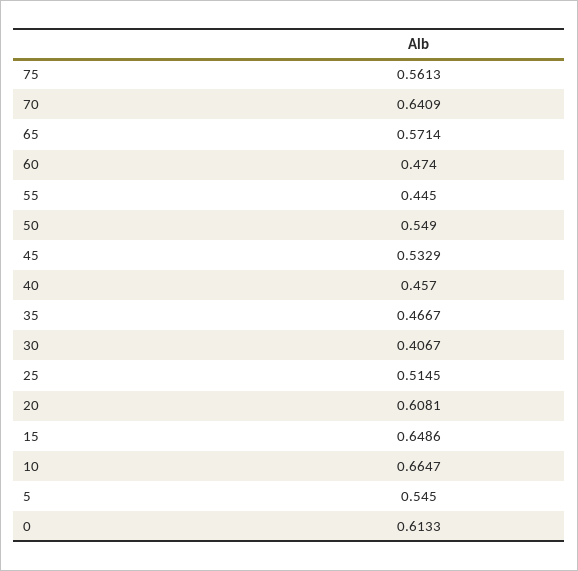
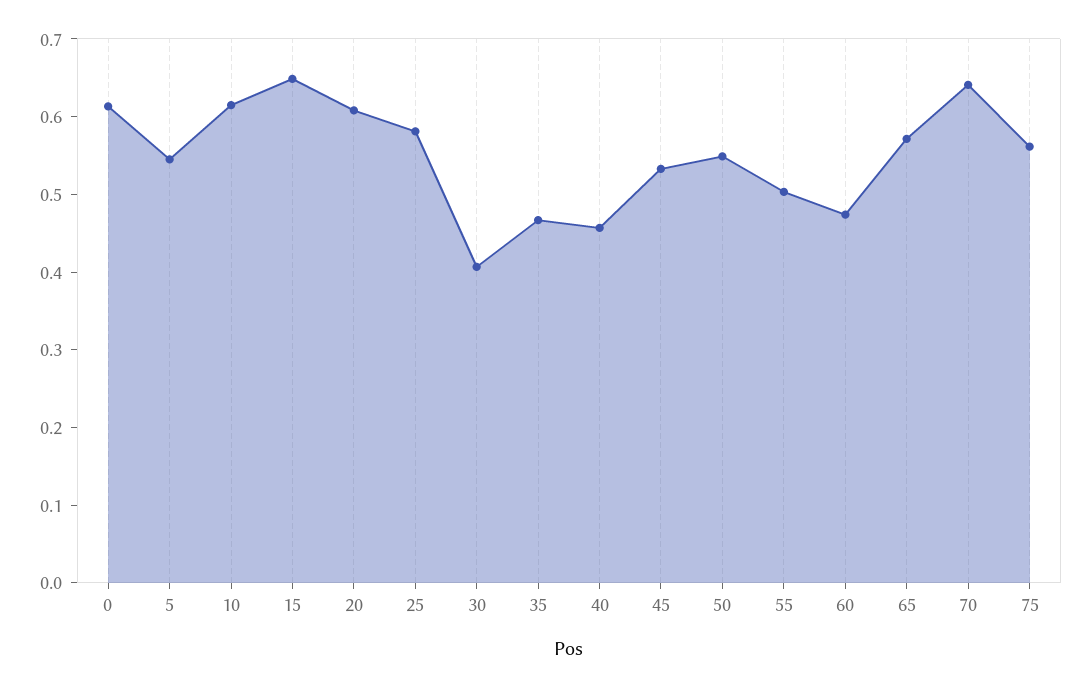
55: 0.445 -> 0.5
25: 0.5145 -> 0.58
10: 0.6647 -> 0.62

